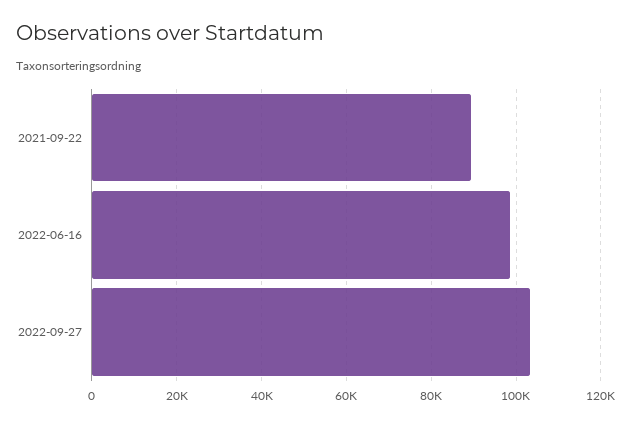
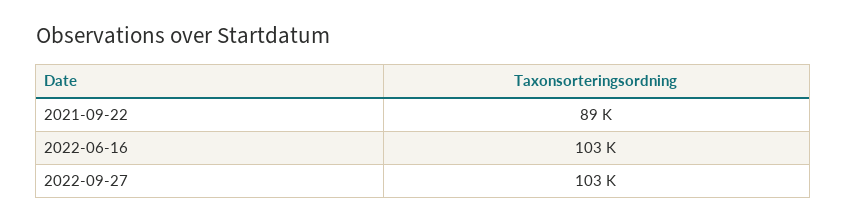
2022-06-16: 98000 -> 103000

